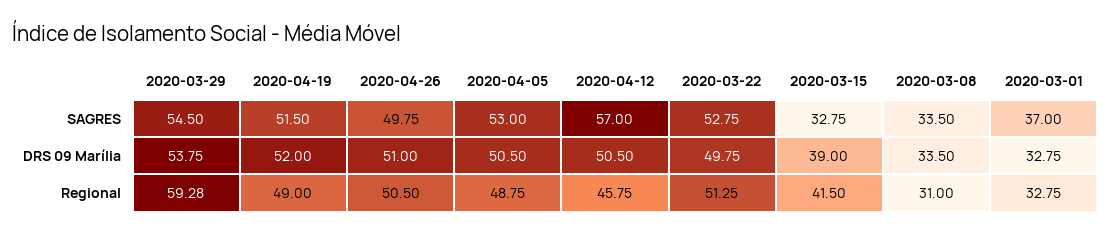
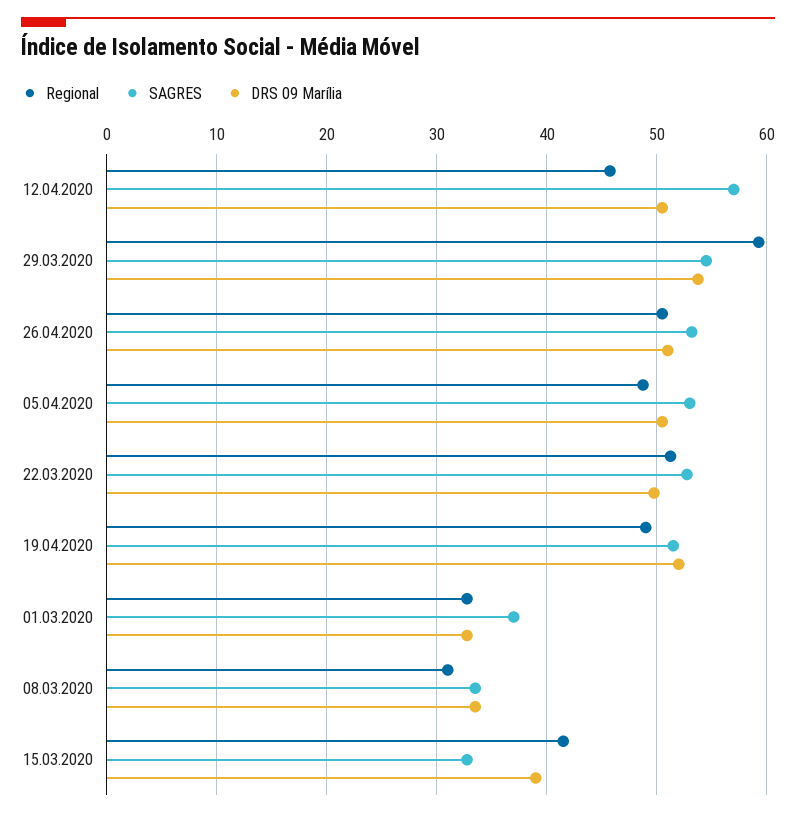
SAGRES, 2020-04-26: 49.75 -> 53

